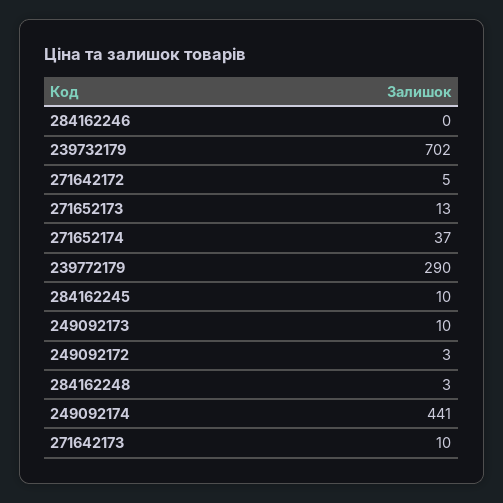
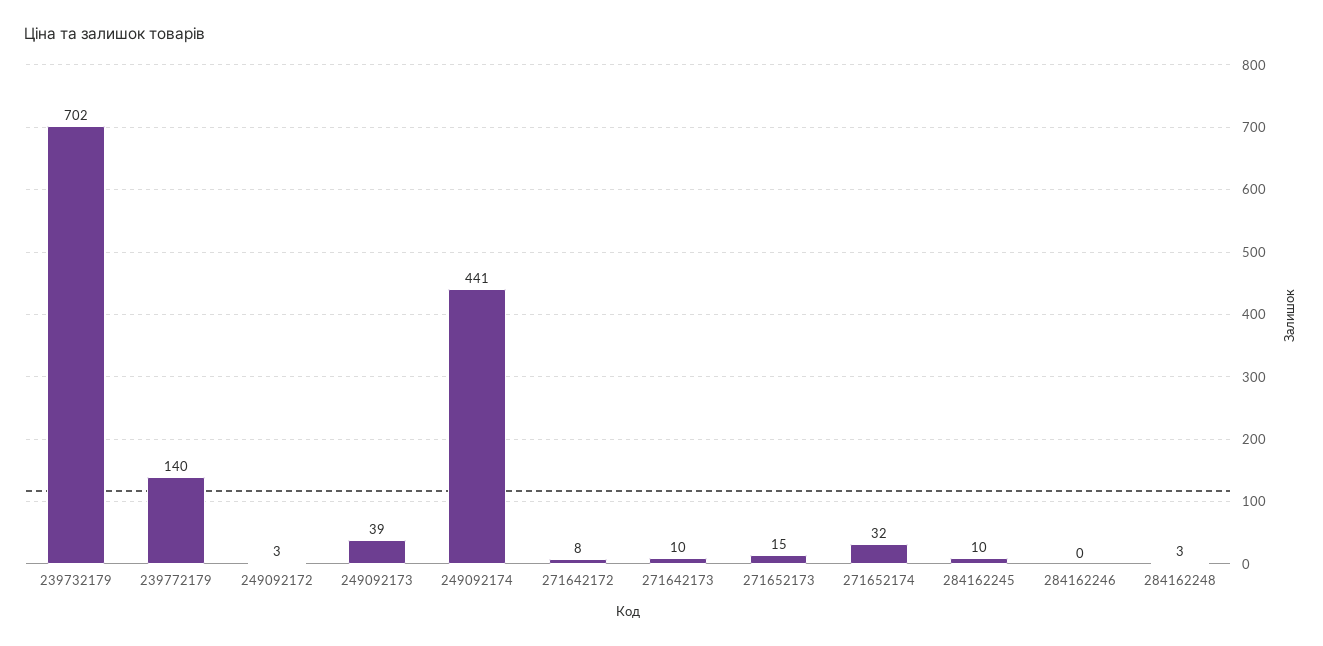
271642172: 5 -> 8
271652173: 13 -> 15
271652174: 37 -> 32
239772179: 290 -> 140
249092173: 10 -> 39

